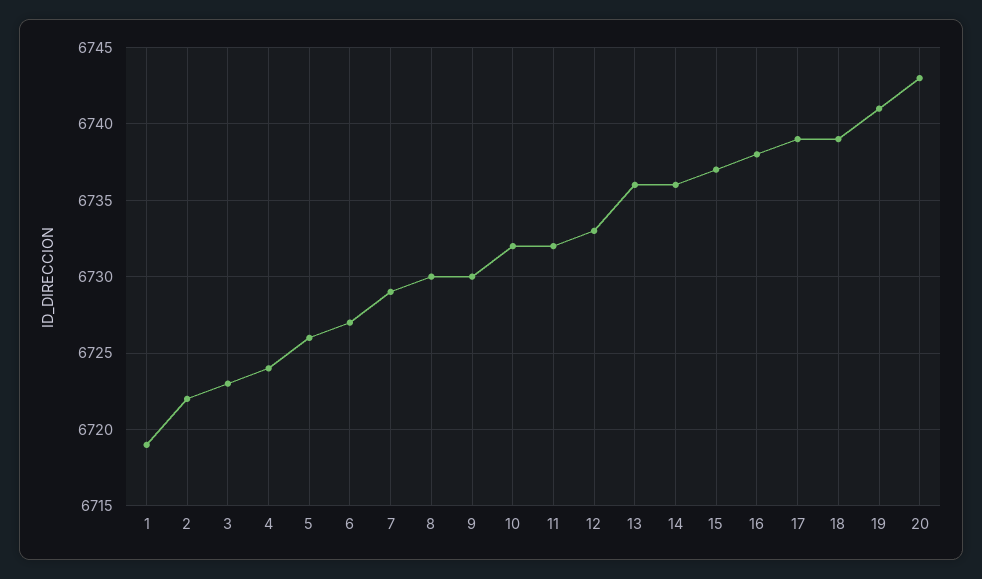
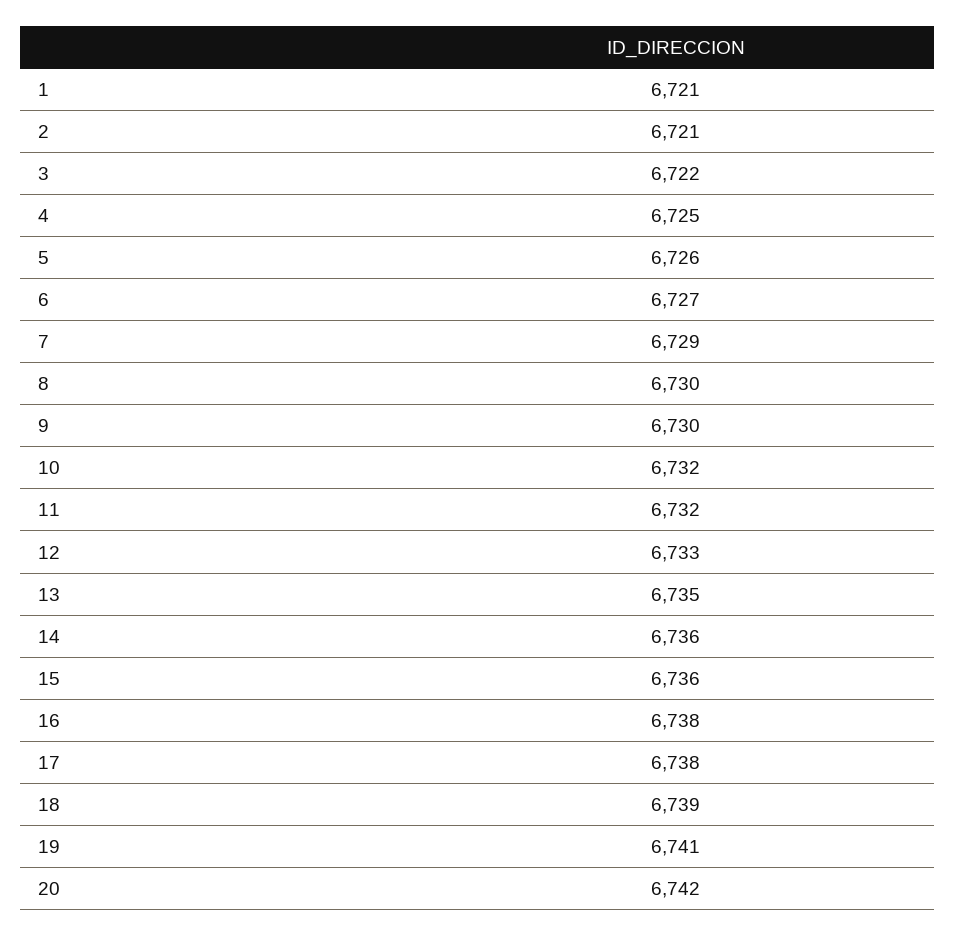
1: 6719 -> 6721
2: 6722 -> 6721
3: 6723 -> 6722
4: 6724 -> 6725
13: 6736 -> 6735
15: 6737 -> 6736
17: 6739 -> 6738
20: 6743 -> 6742

